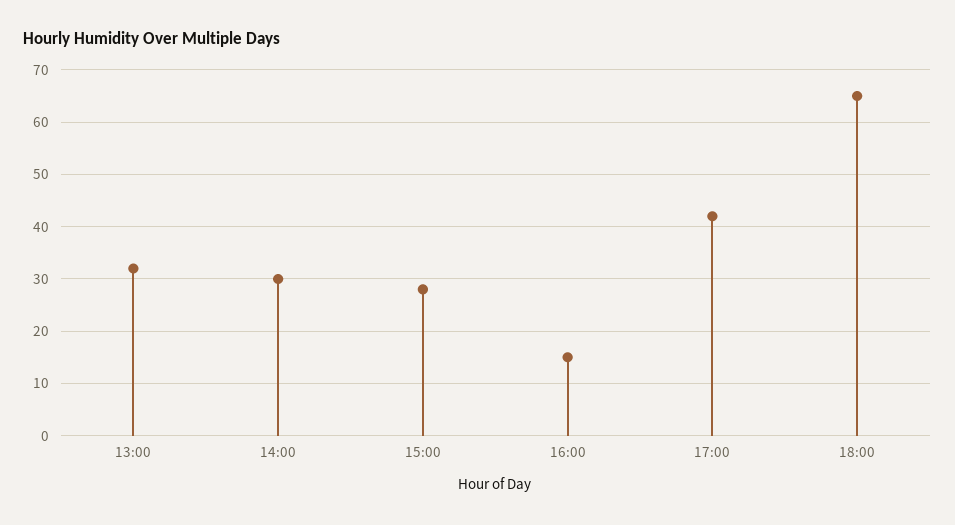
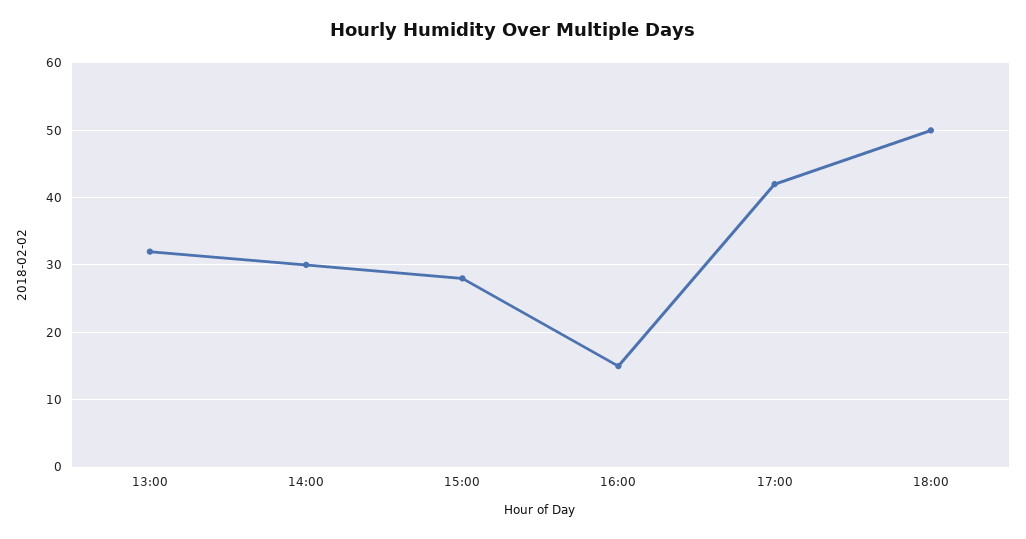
18:00: 65 -> 50

